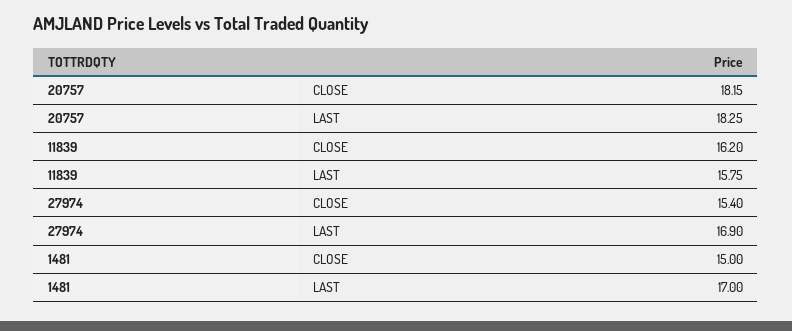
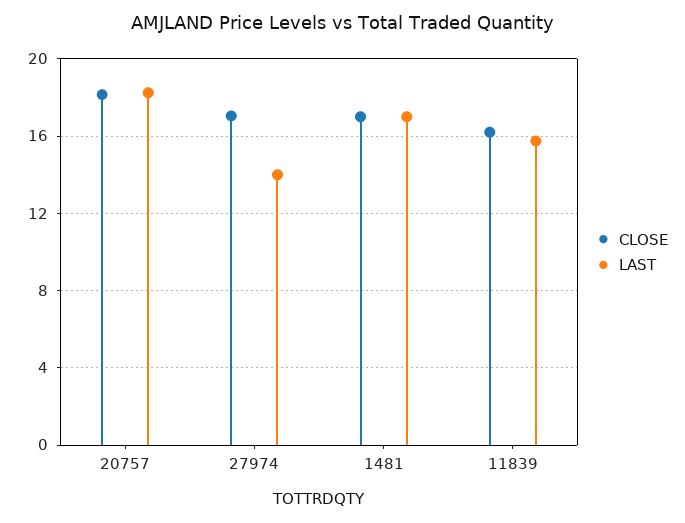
CLOSE, 27974: 15.4 -> 17
LAST, 27974: 16.9 -> 14
CLOSE, 1481: 15 -> 17

